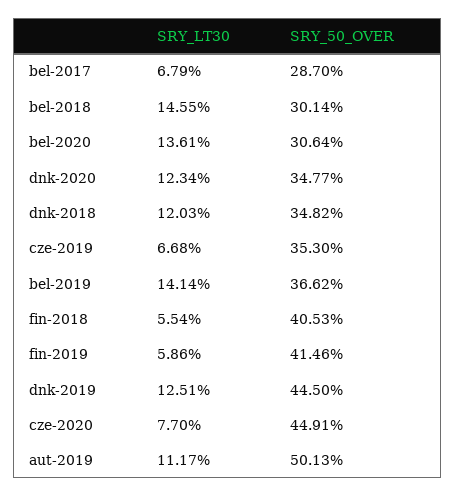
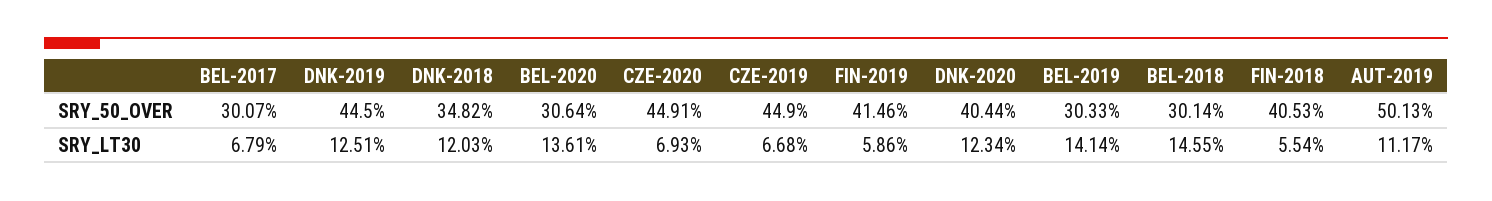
SRY_50_OVER, bel-2017: 28.7 -> 30.07
SRY_50_OVER, dnk-2020: 34.77 -> 40.44
SRY_50_OVER, cze-2019: 35.3 -> 44.9
SRY_50_OVER, bel-2019: 36.62 -> 30.33
SRY_LT30, cze-2020: 7.7 -> 6.93

